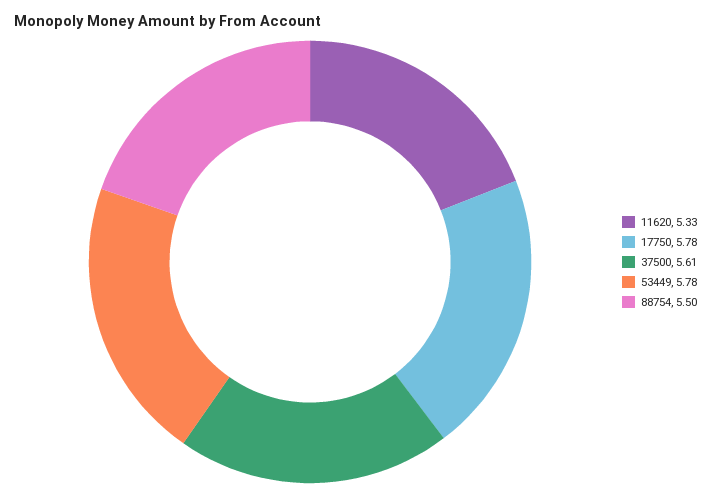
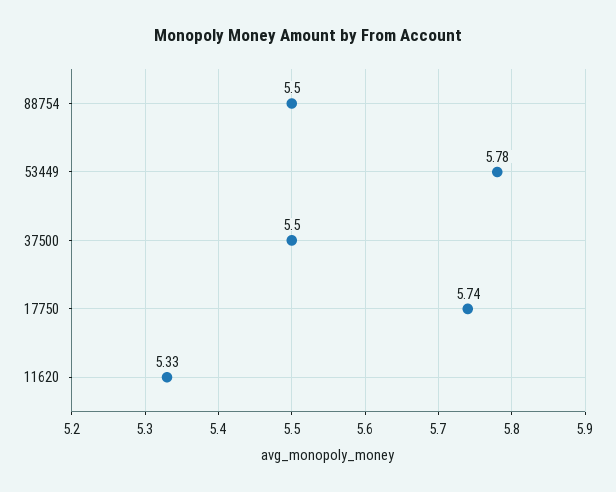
17750: 5.78 -> 5.74
37500: 5.61 -> 5.5

